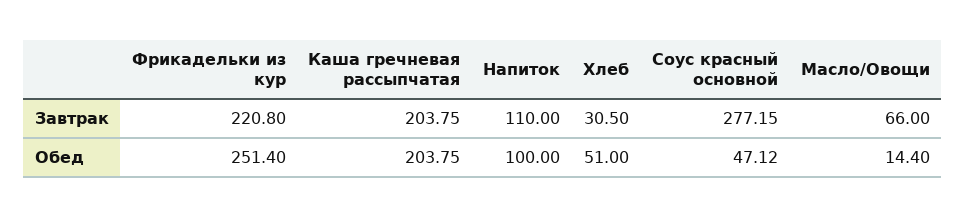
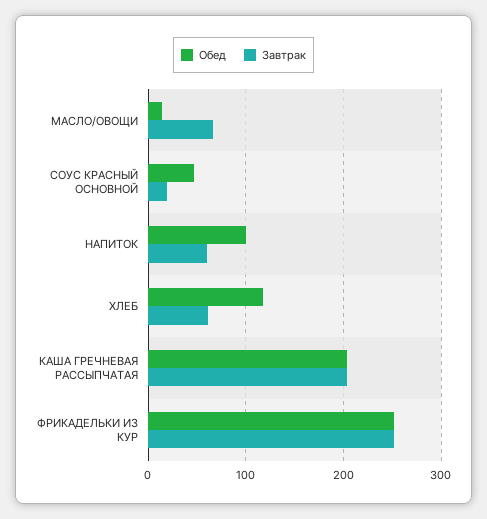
Завтрак, Фрикадельки из кур: 220.8 -> 250
Завтрак, Напиток: 110 -> 60
Завтрак, Хлеб: 30.5 -> 60
Завтрак, Соус красный основной: 277.15 -> 20
Обед, Хлеб: 51 -> 120

